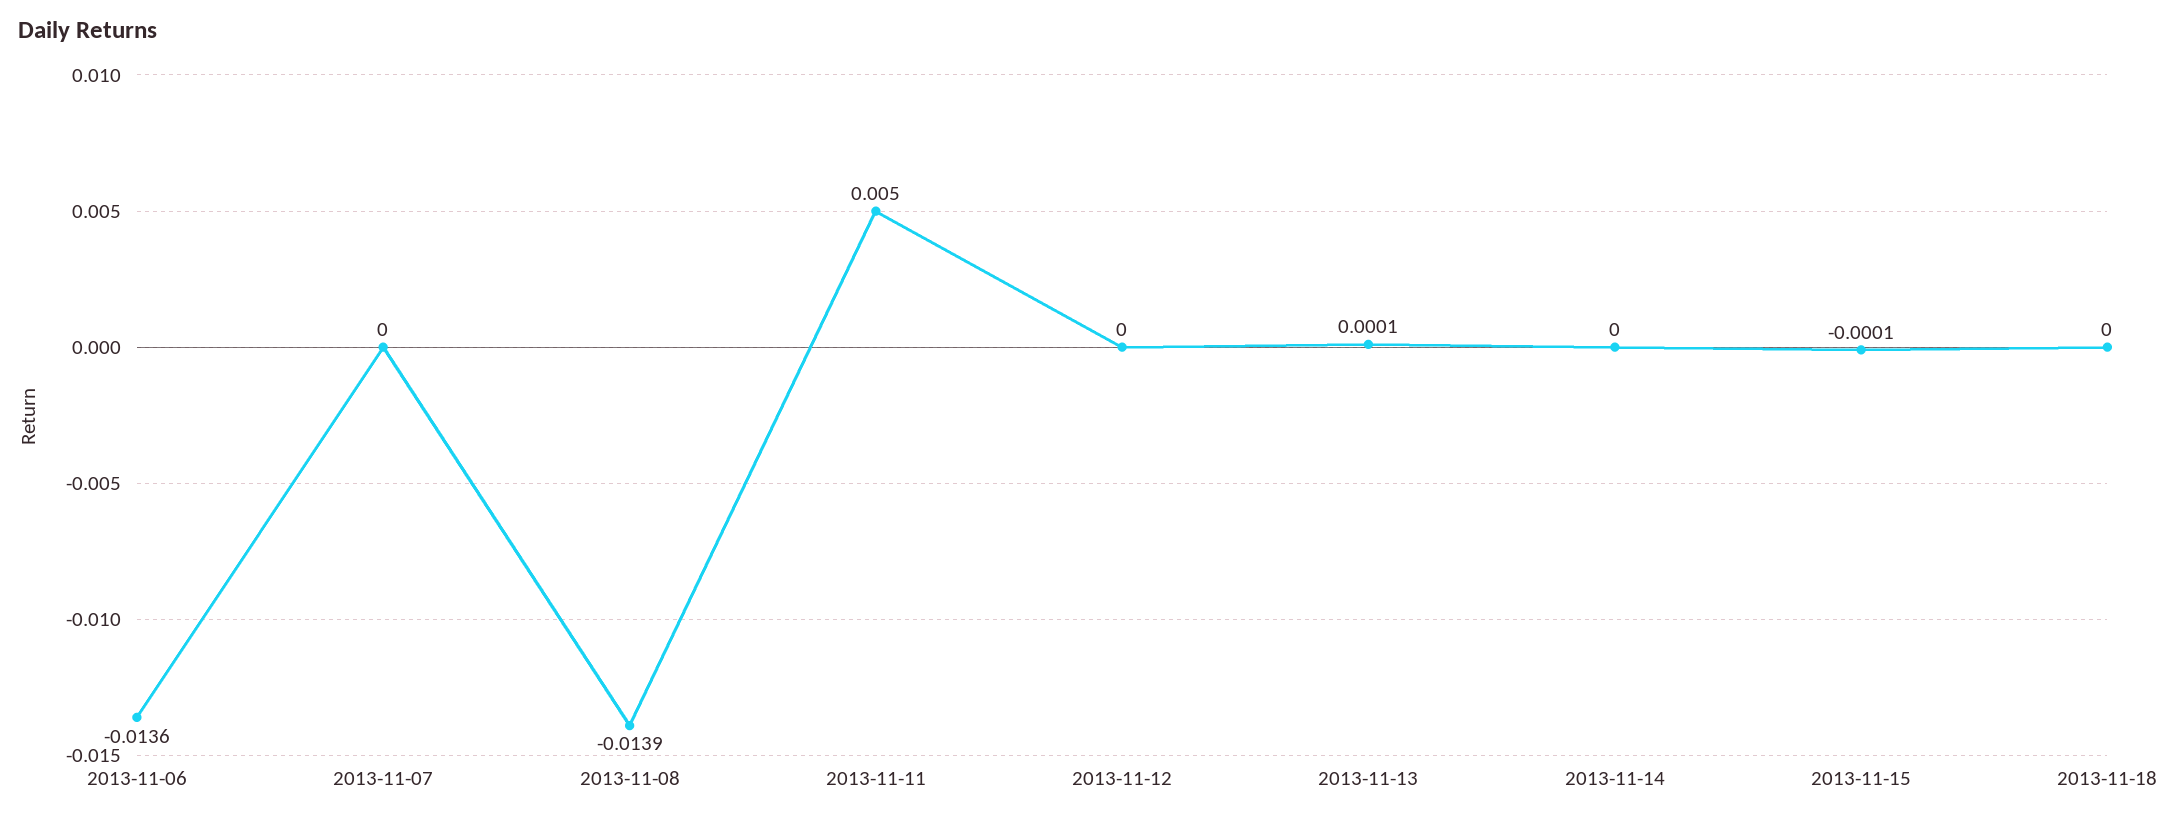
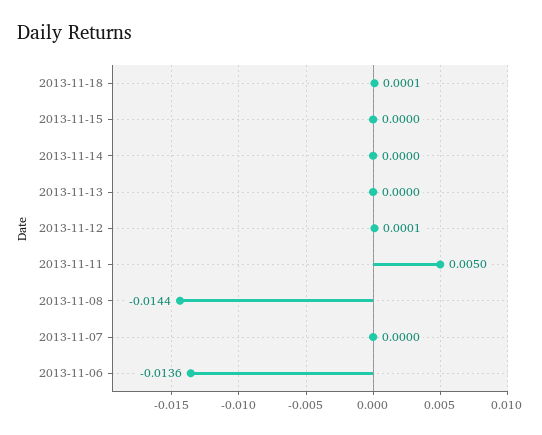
2013-11-08: -0.0139 -> -0.0144
2013-11-12: 0 -> 0.0001
2013-11-13: 0.0001 -> 0
2013-11-15: -0.0001 -> 0
2013-11-18: 0 -> 0.0001

